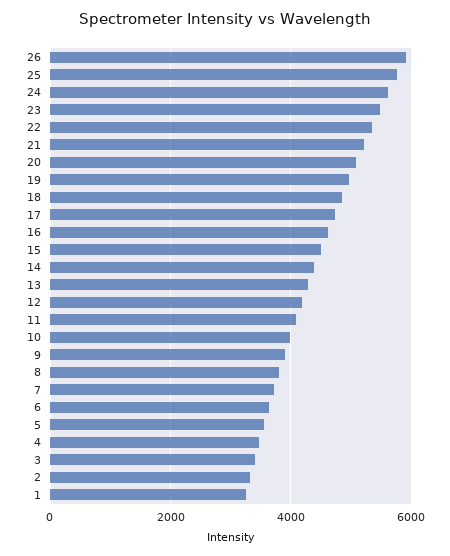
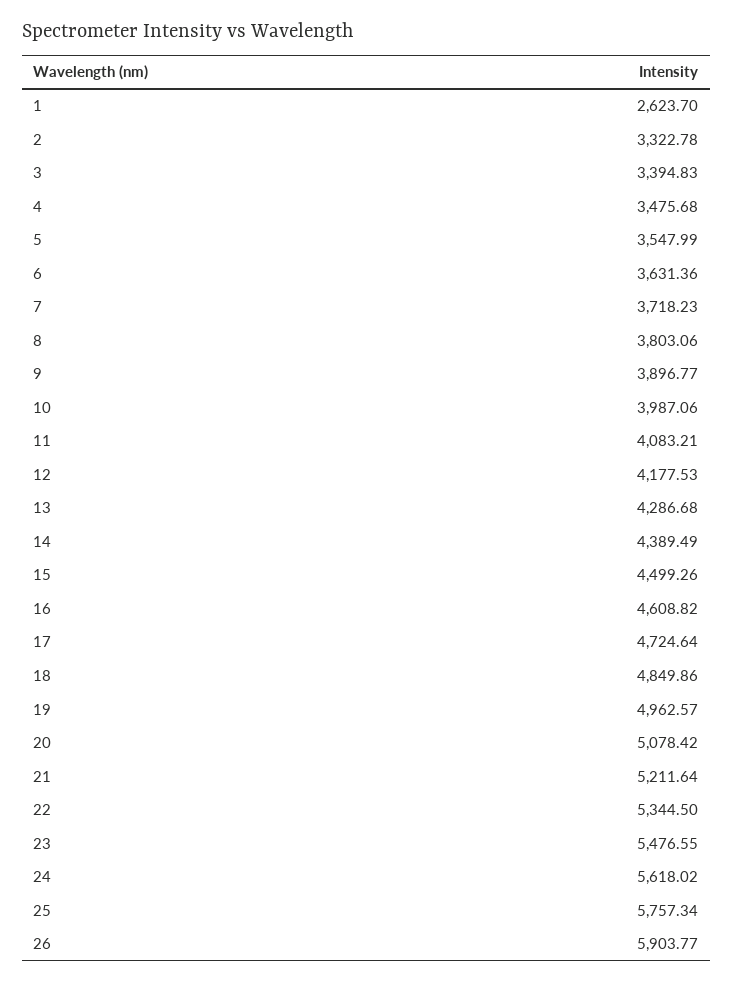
1: 3200 -> 2623.7

